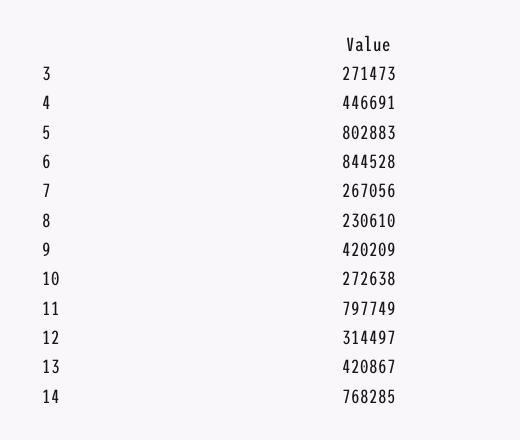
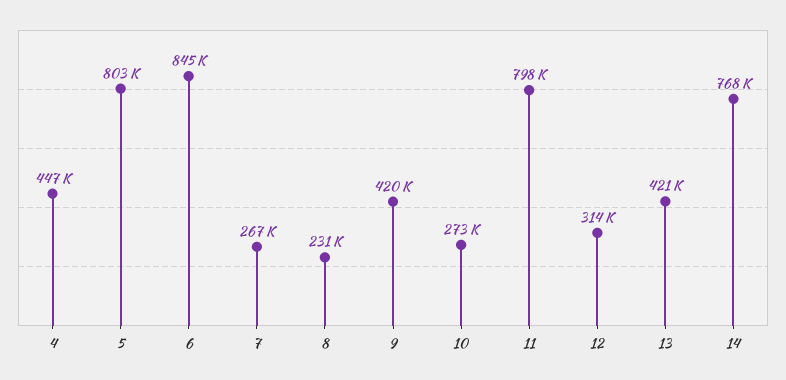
3: 271473 -> none

